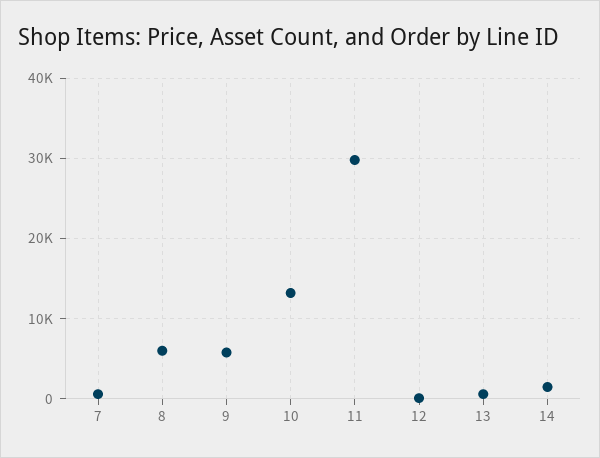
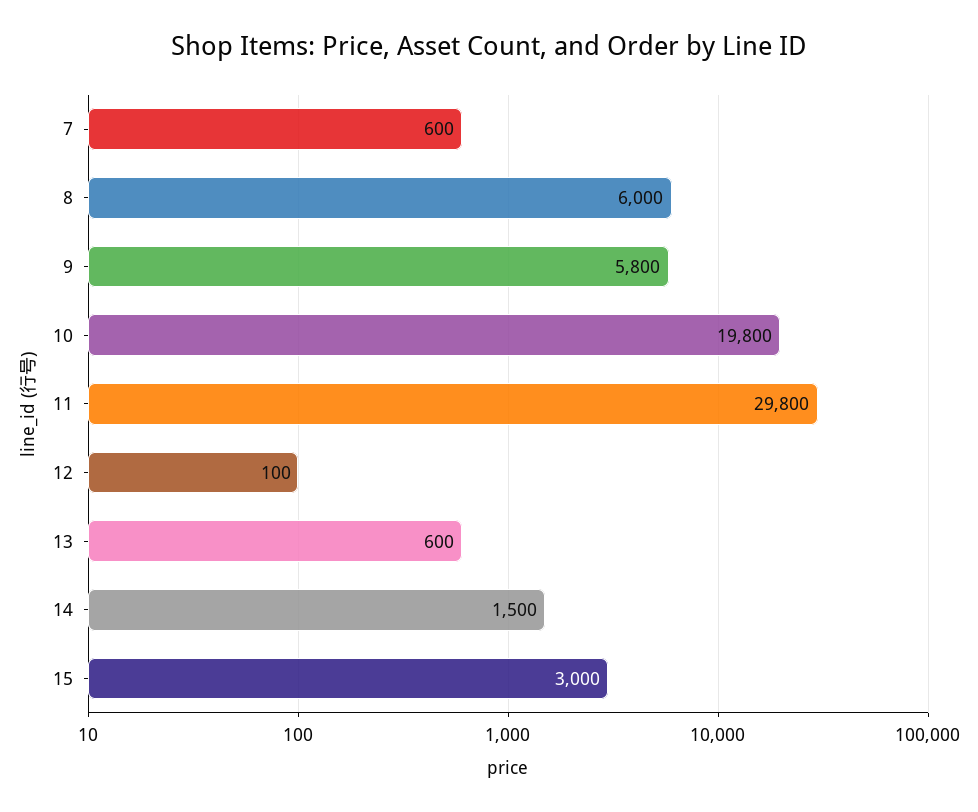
10: 13000 -> 19800
15: none -> 3000

